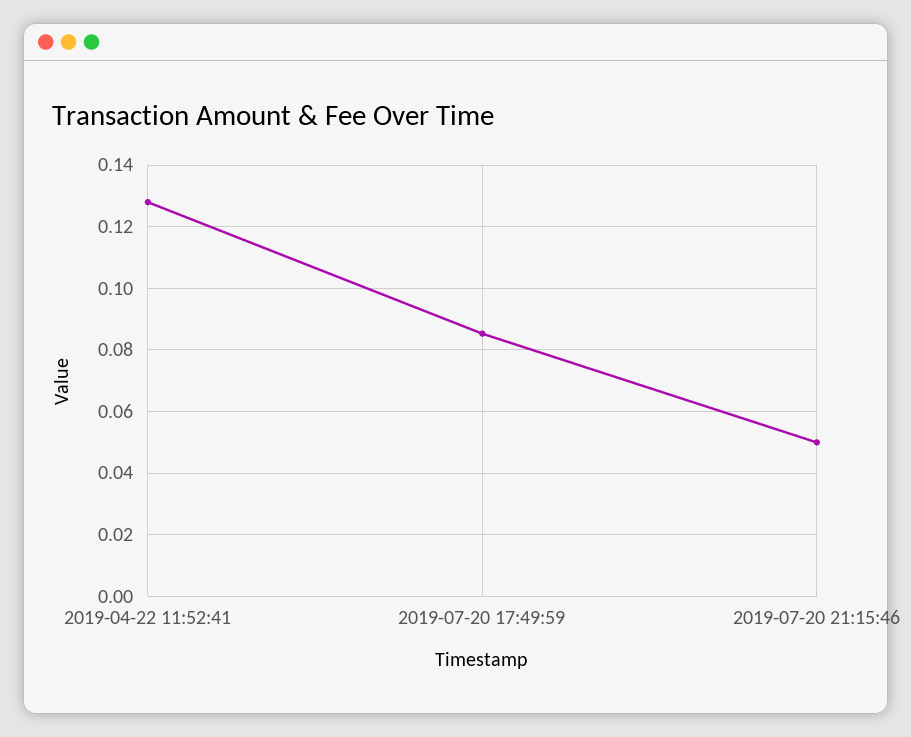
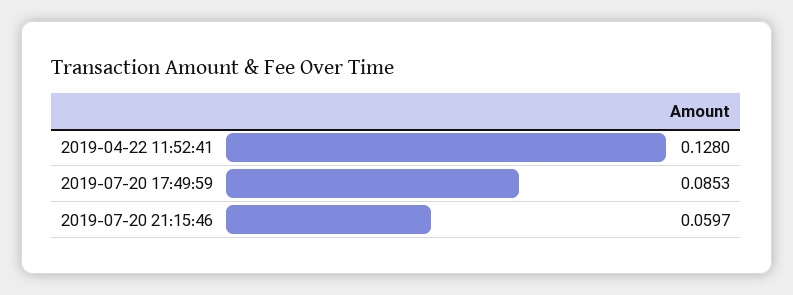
2019-07-20 21:15:46: 0.05 -> 0.0597

